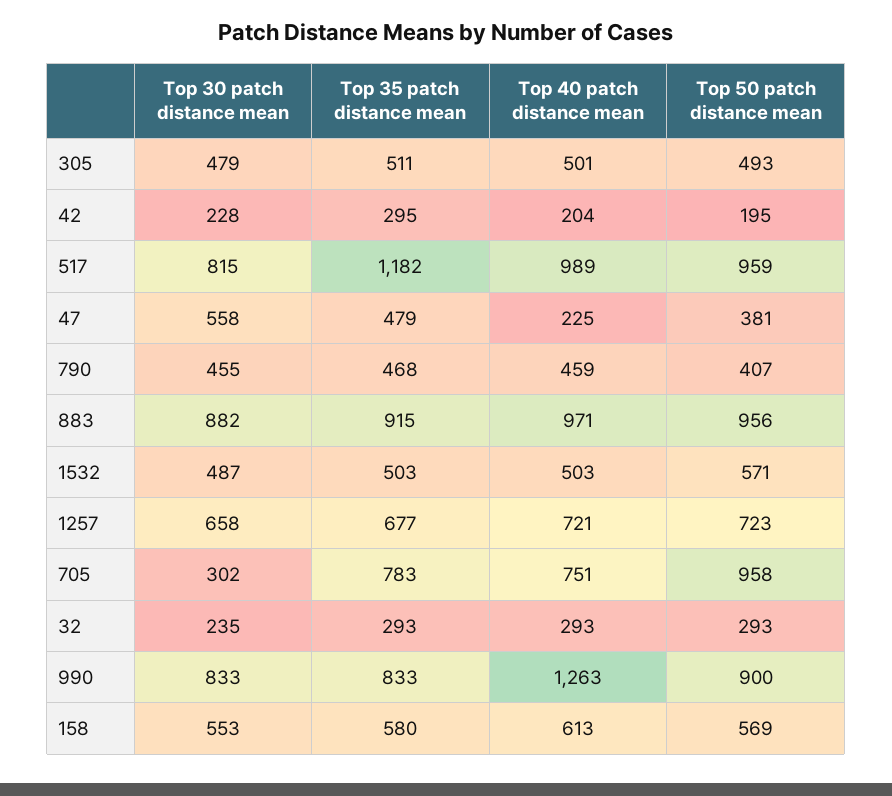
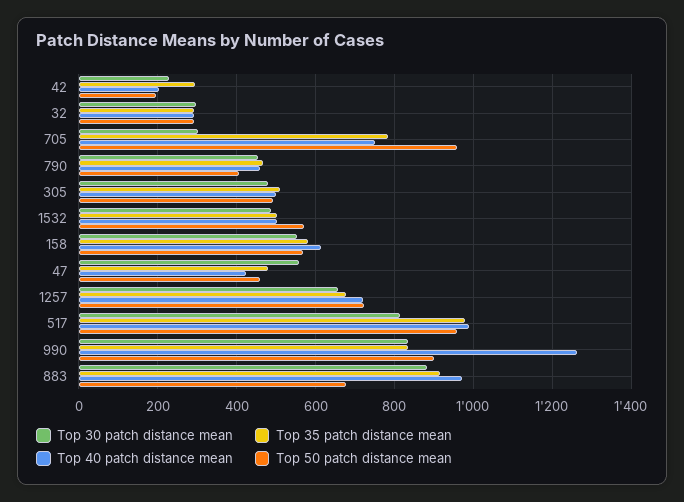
Top 35 patch distance mean, 517: 1182 -> 980
Top 40 patch distance mean, 47: 225 -> 420
Top 50 patch distance mean, 47: 381 -> 460
Top 50 patch distance mean, 883: 956 -> 680
Top 30 patch distance mean, 32: 235 -> 300

